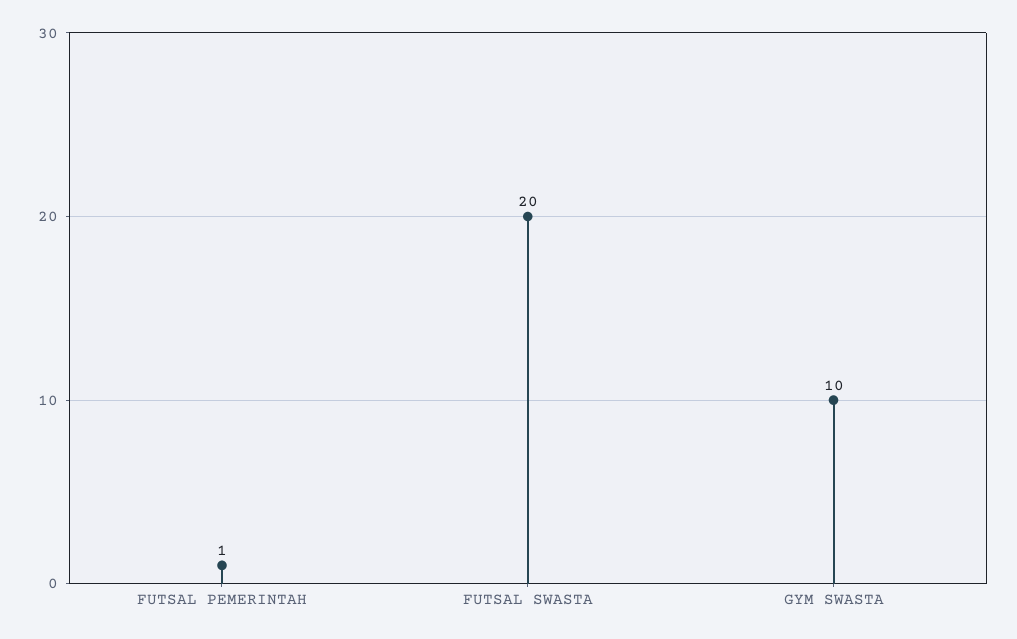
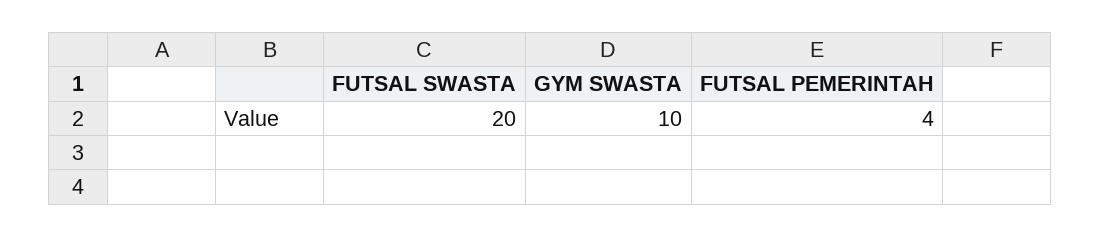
FUTSAL PEMERINTAH: 1 -> 4

